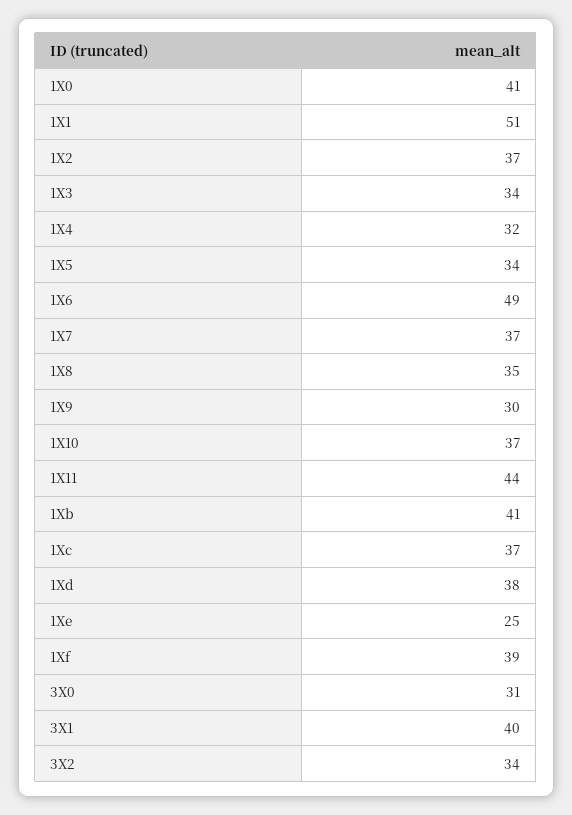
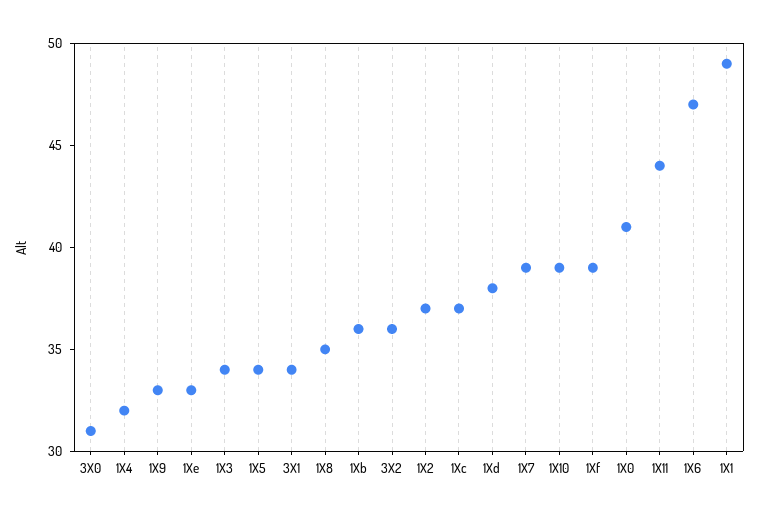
1X1: 51 -> 49
1X6: 49 -> 47
1X7: 37 -> 39
1X9: 30 -> 33
1X10: 37 -> 39
1Xb: 41 -> 36
1Xe: 25 -> 33
3X1: 40 -> 34
3X2: 34 -> 36

